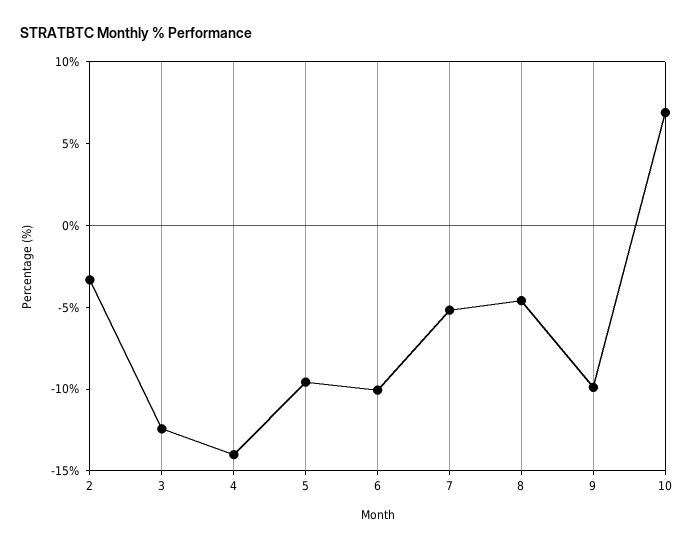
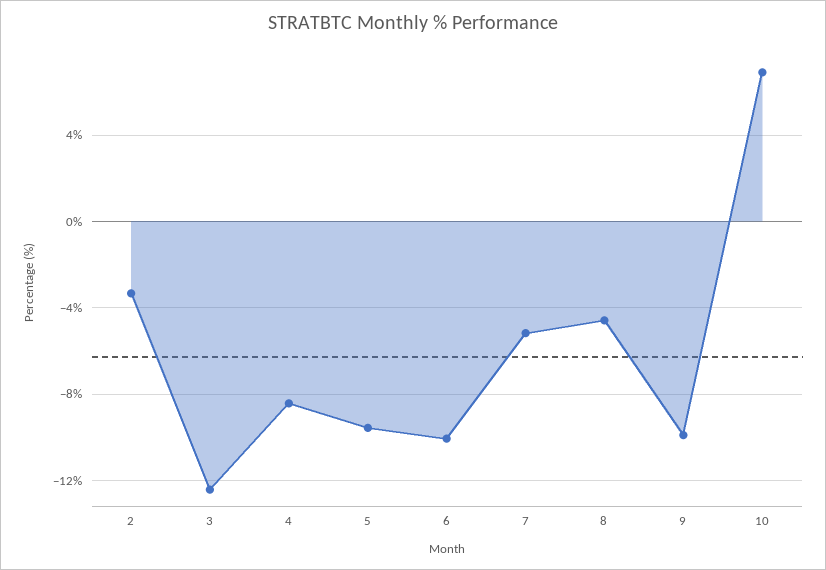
4: -14 -> -8.5

